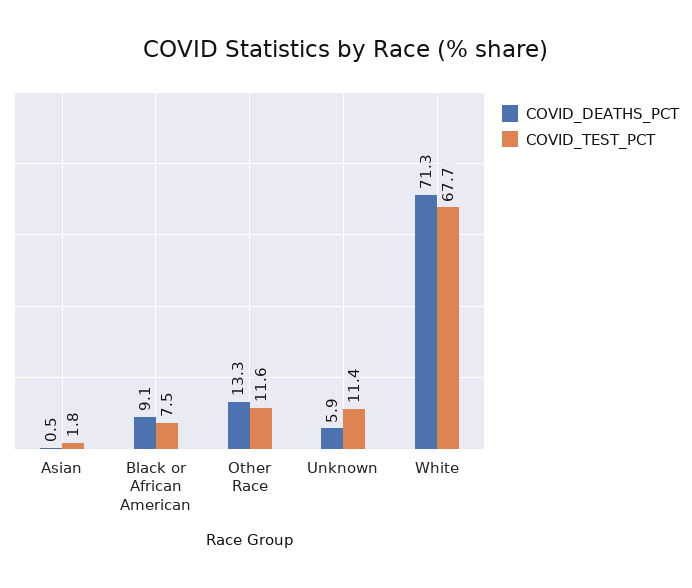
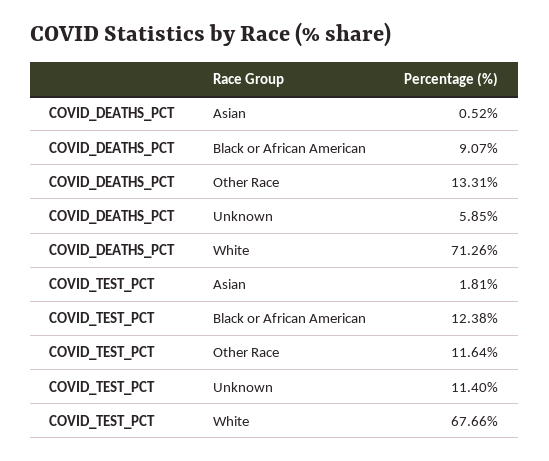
COVID_TEST_PCT, Black or African American: 7.5 -> 12.38

